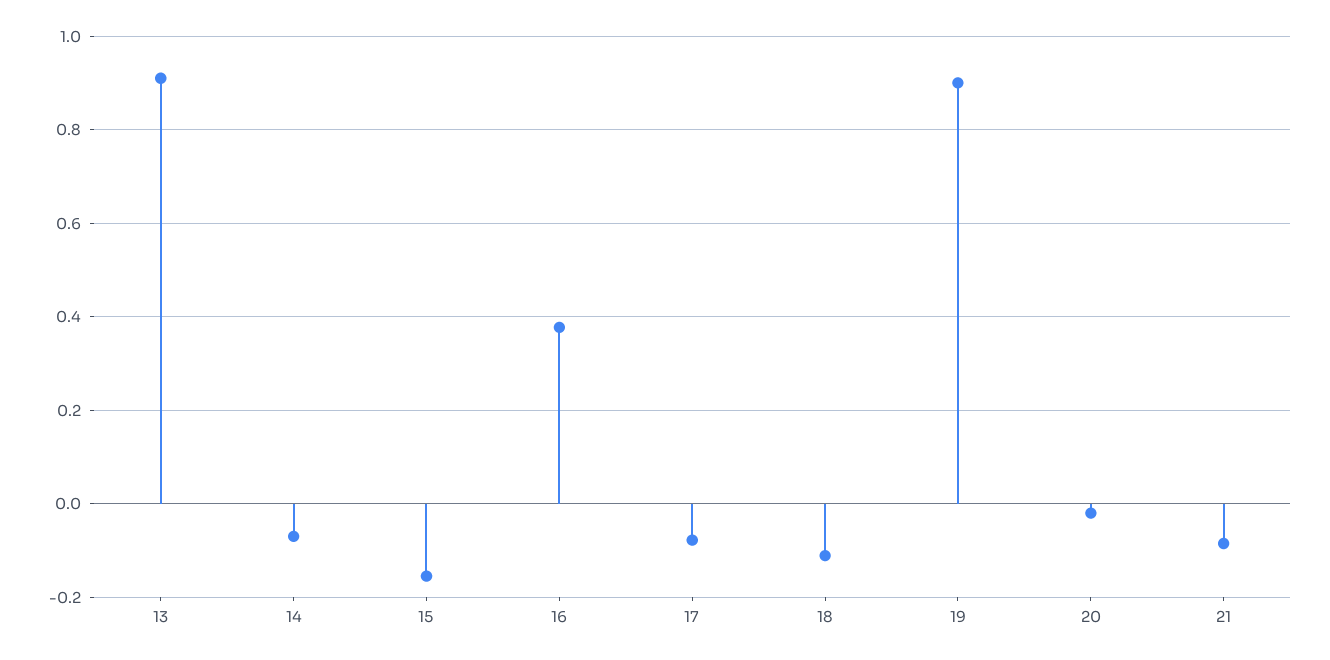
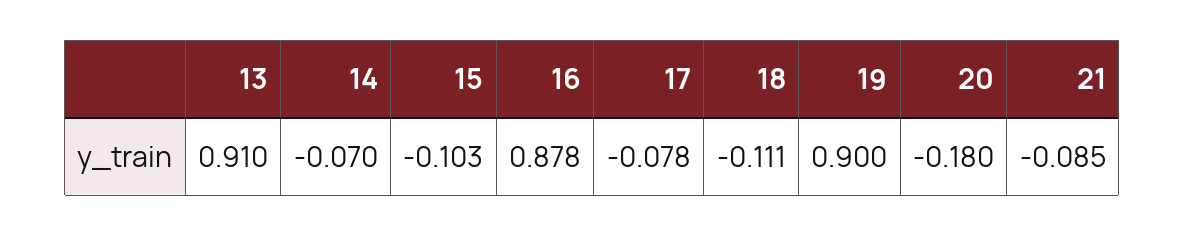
15: -0.16 -> -0.103
16: 0.38 -> 0.878
20: -0.02 -> -0.18

